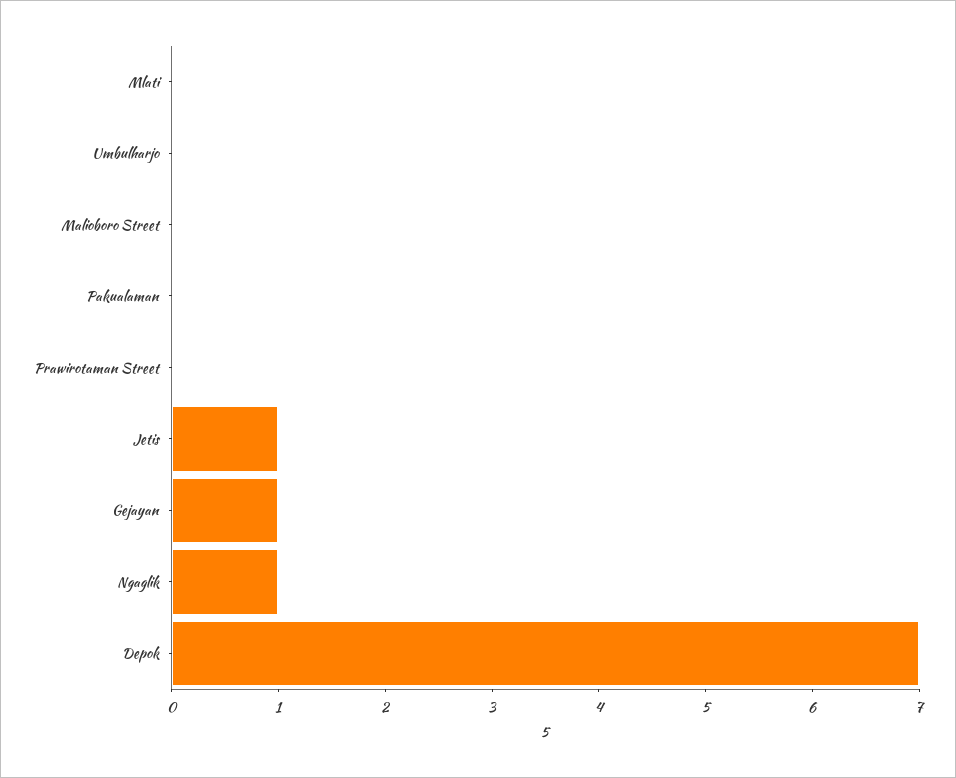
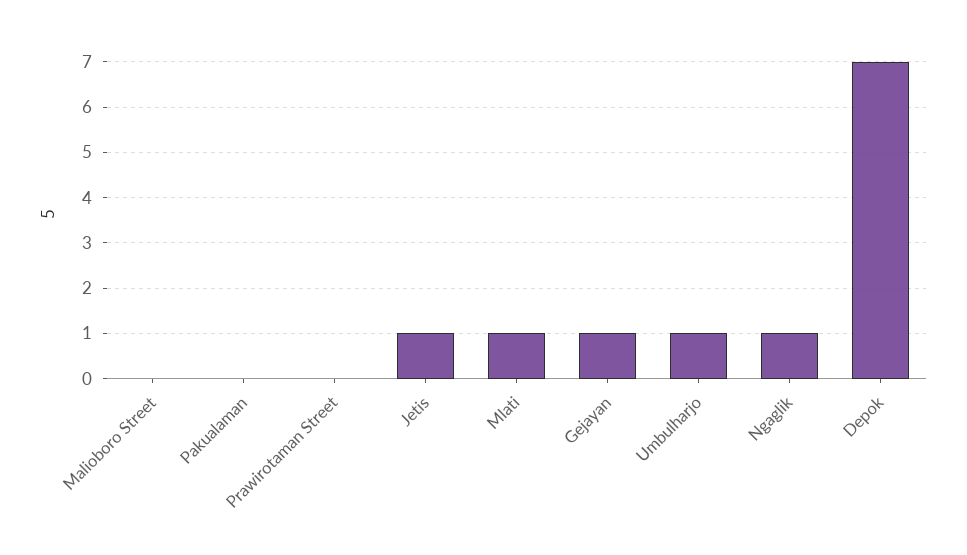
Mlati: 0 -> 1
Umbulharjo: 0 -> 1

